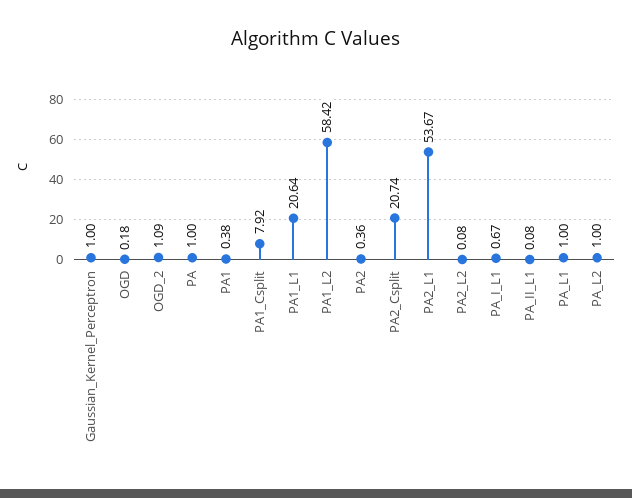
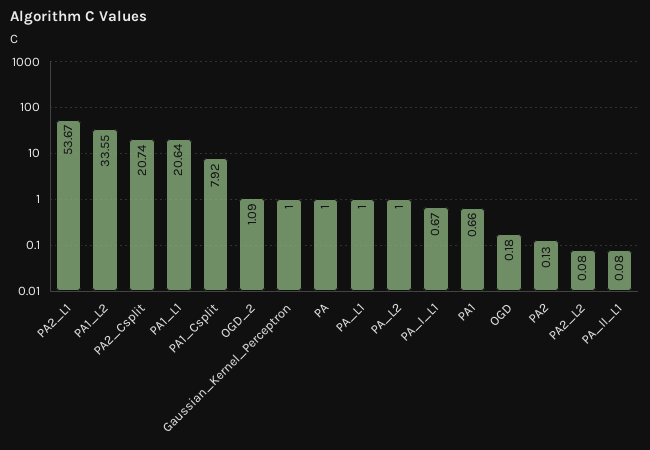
PA1: 0.38 -> 0.66
PA1_L2: 58.42 -> 33.55
PA2: 0.36 -> 0.13

